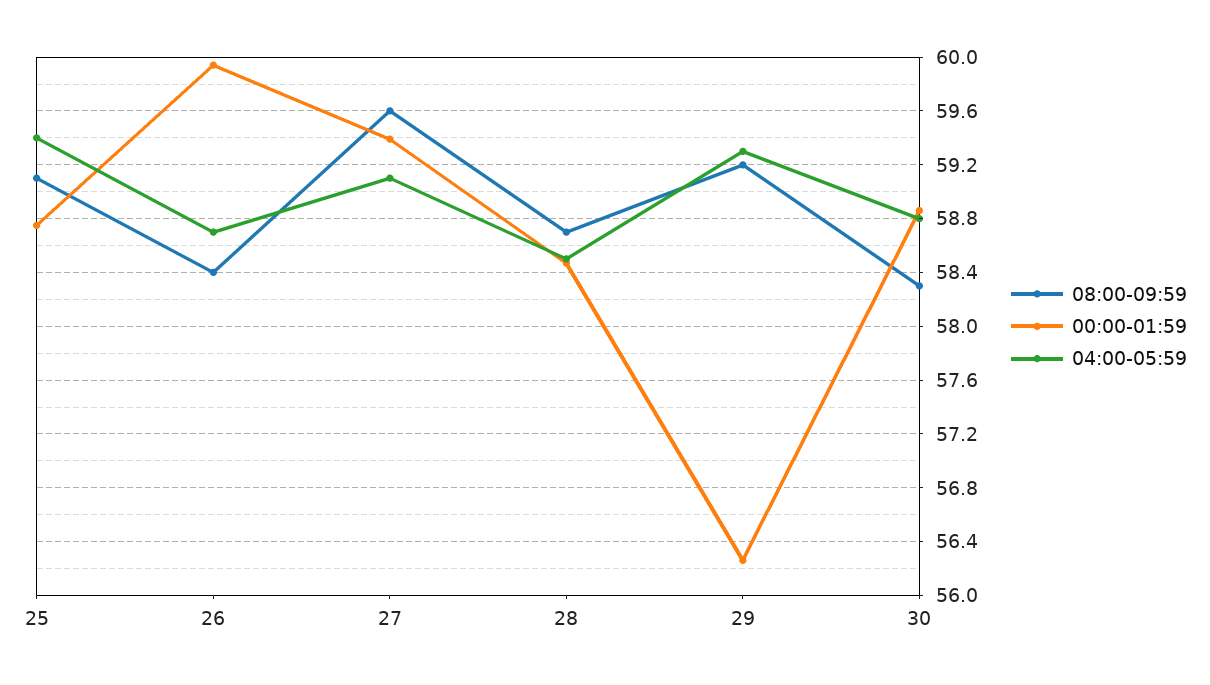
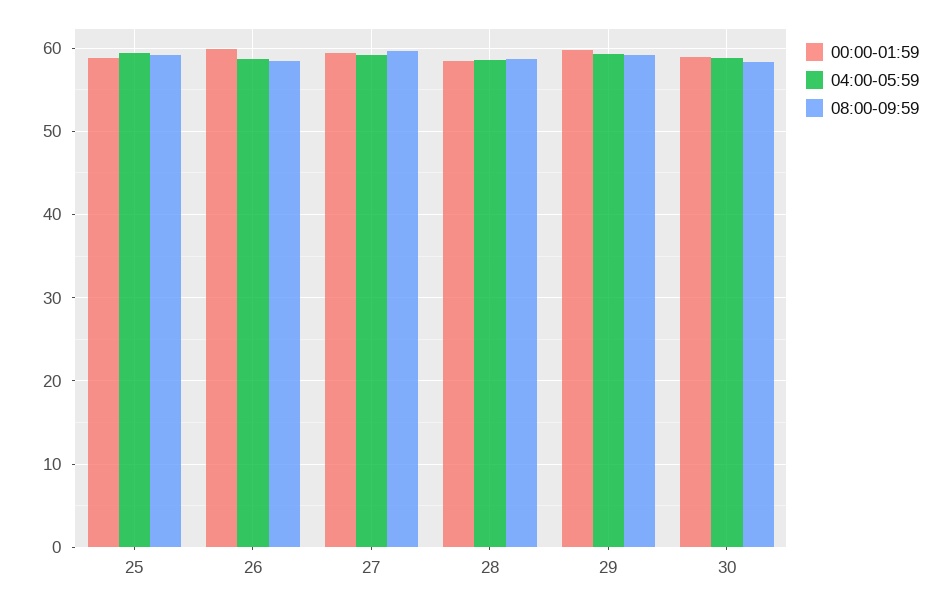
00:00-01:59, 29: 56.25 -> 60

